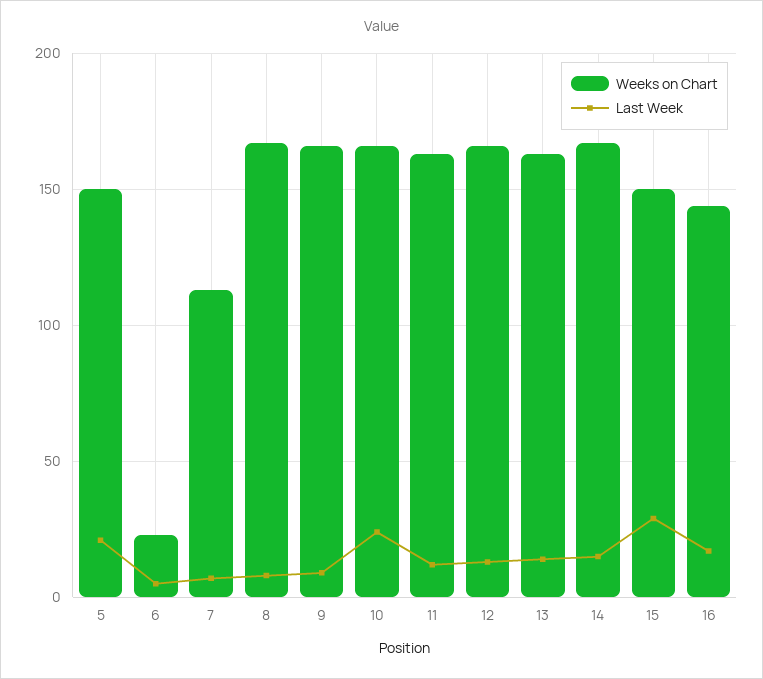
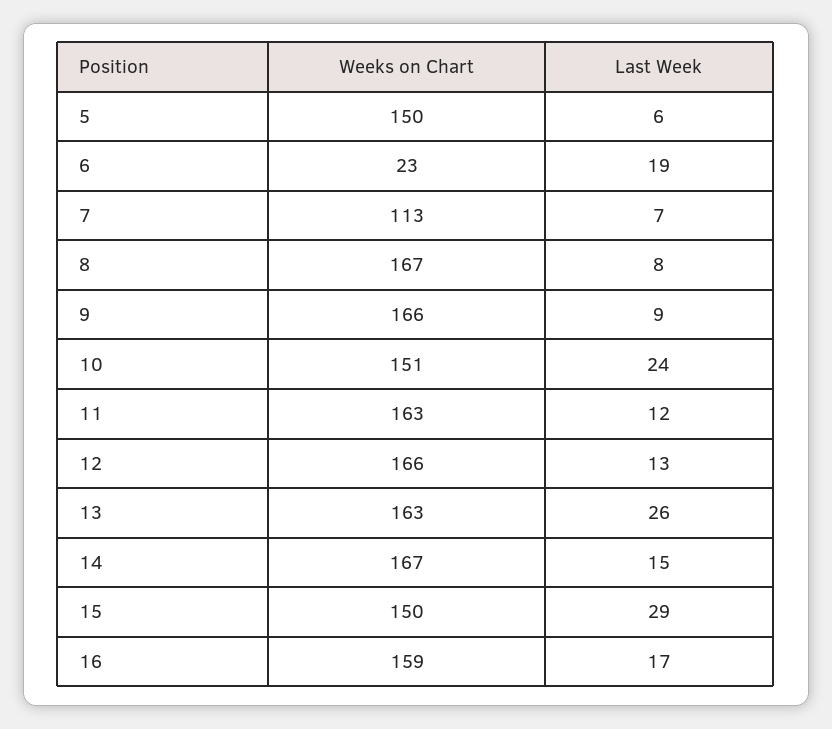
Last Week, 5: 20 -> 6
Last Week, 6: 5 -> 19
Weeks on Chart, 10: 165 -> 151
Last Week, 13: 15 -> 26
Weeks on Chart, 16: 145 -> 159

